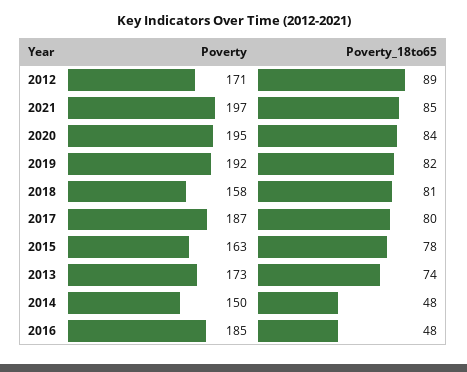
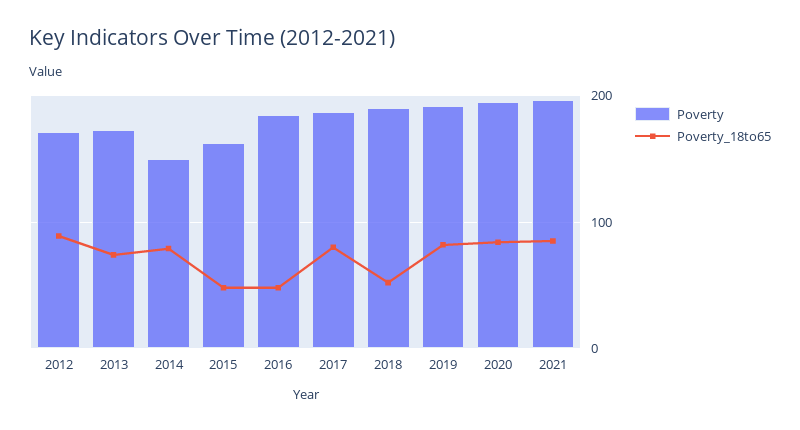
Poverty, 2018: 158 -> 190
Poverty_18to65, 2018: 81 -> 50
Poverty_18to65, 2015: 78 -> 50
Poverty_18to65, 2014: 48 -> 80

